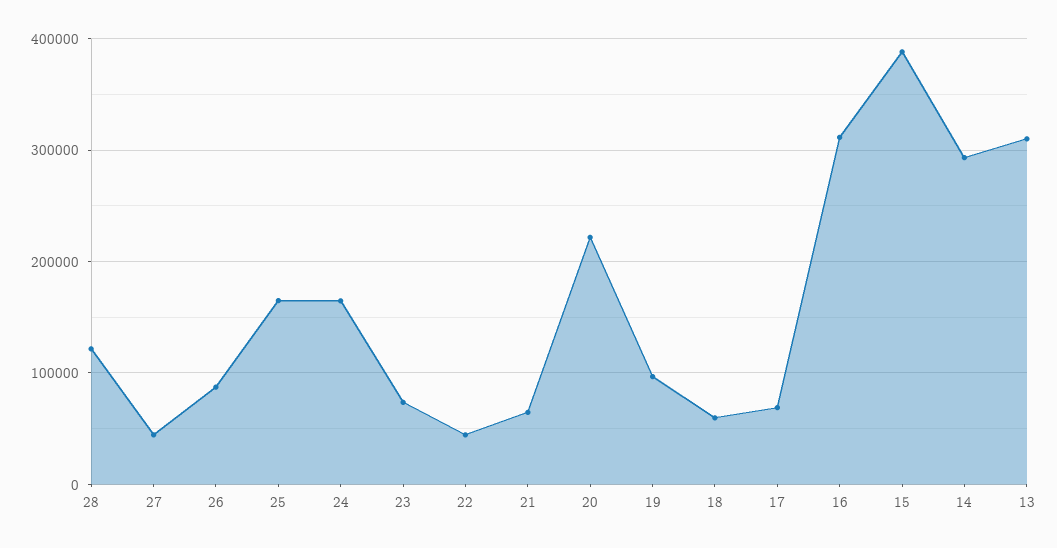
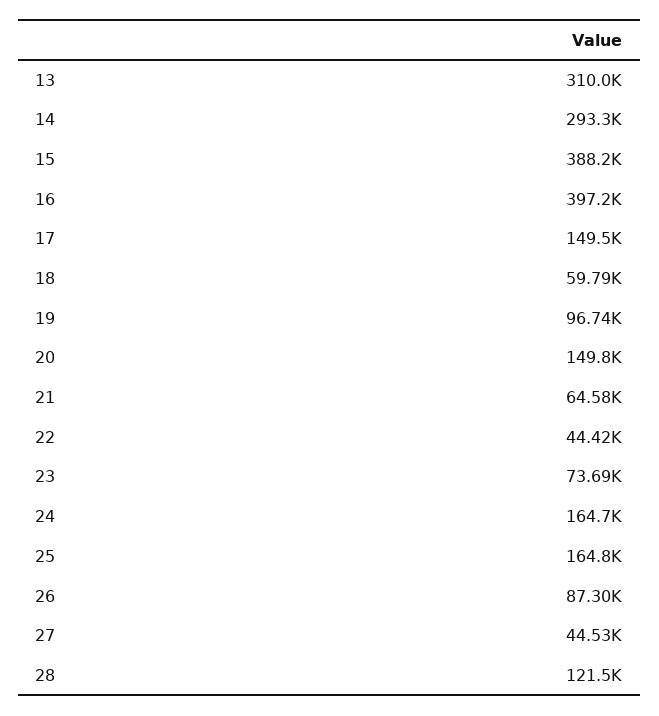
20: 220000 -> 149800
17: 70000 -> 149500
16: 310000 -> 397200

